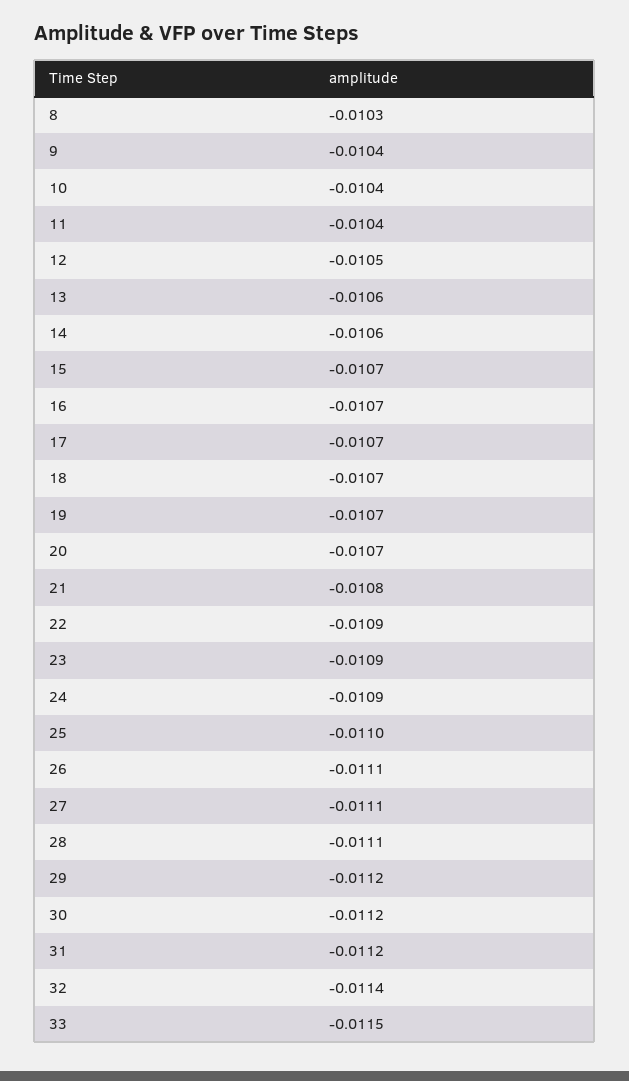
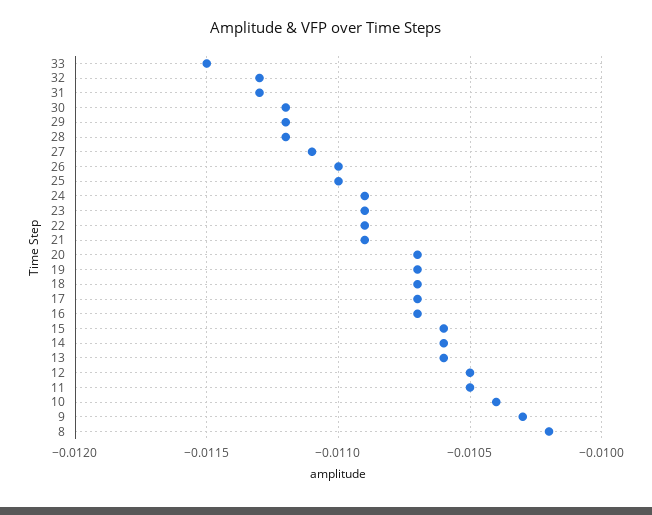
8: -0.0103 -> -0.0102
9: -0.0104 -> -0.0103
11: -0.0104 -> -0.0105
15: -0.0107 -> -0.0106
21: -0.0108 -> -0.0109
26: -0.0111 -> -0.011
28: -0.0111 -> -0.0112
31: -0.0112 -> -0.0113
32: -0.0114 -> -0.0113

